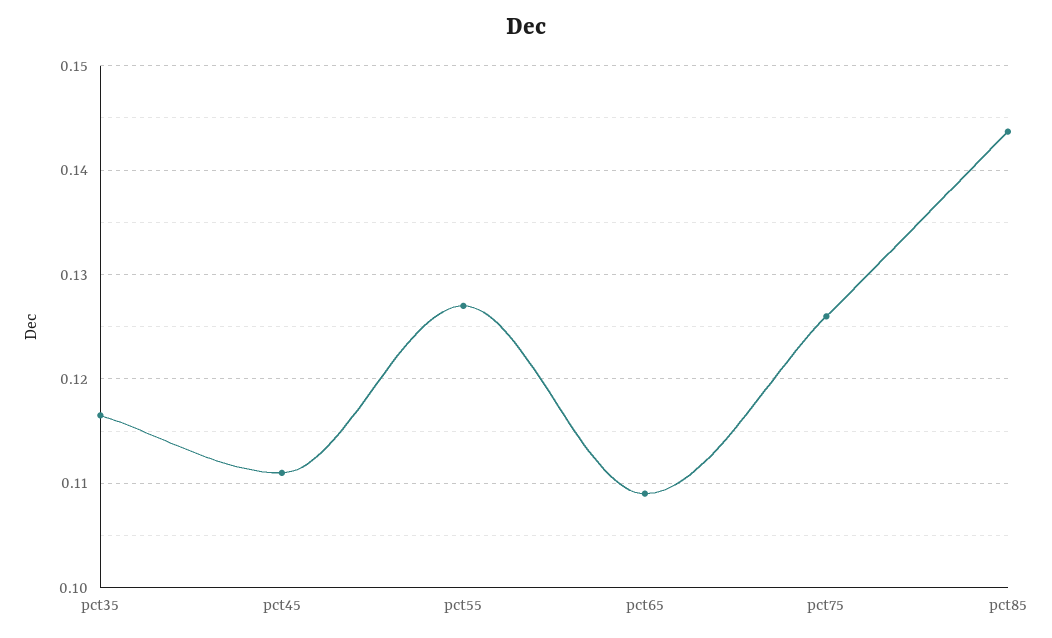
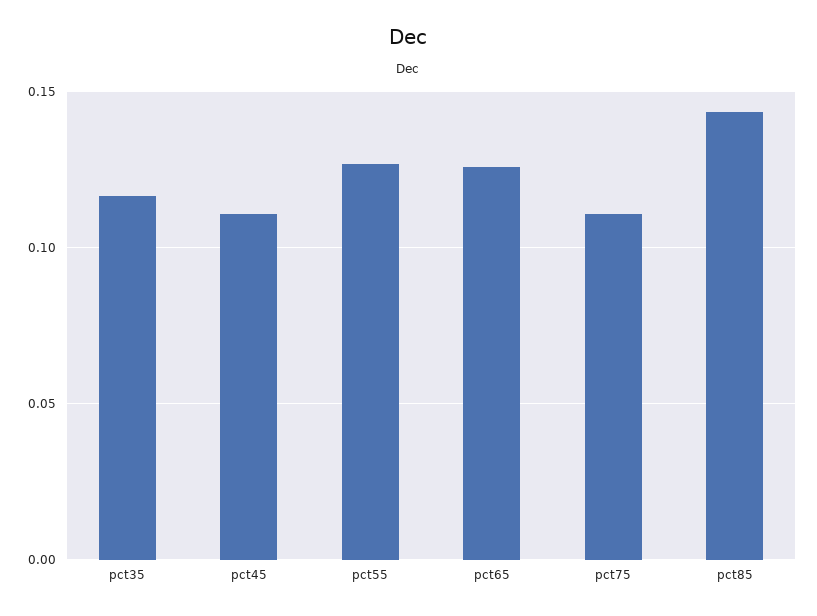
pct65: 0.109 -> 0.125
pct75: 0.126 -> 0.11

